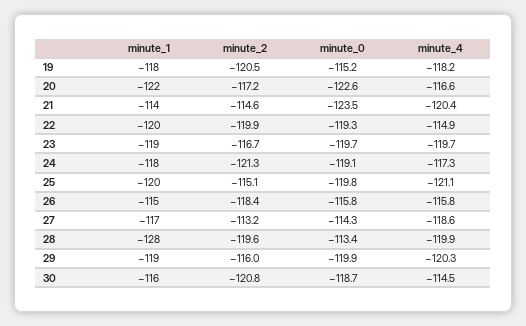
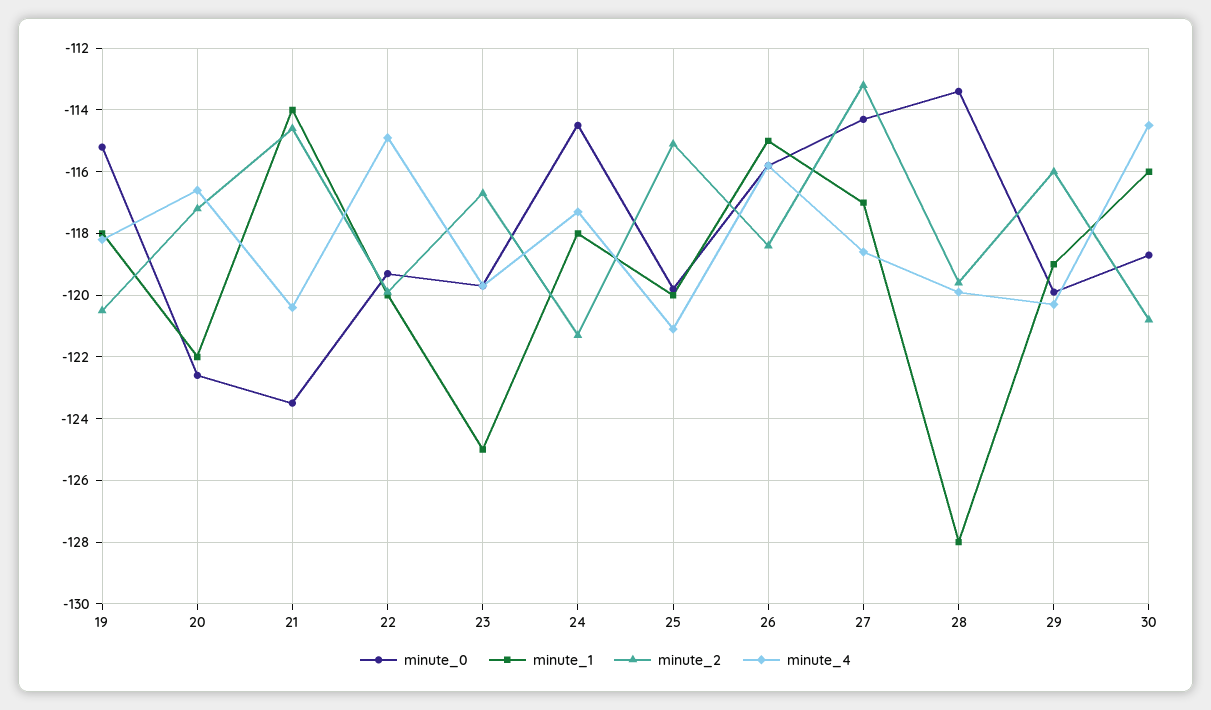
minute_1, 23: -119 -> -125
minute_0, 24: -119.1 -> -114.5

